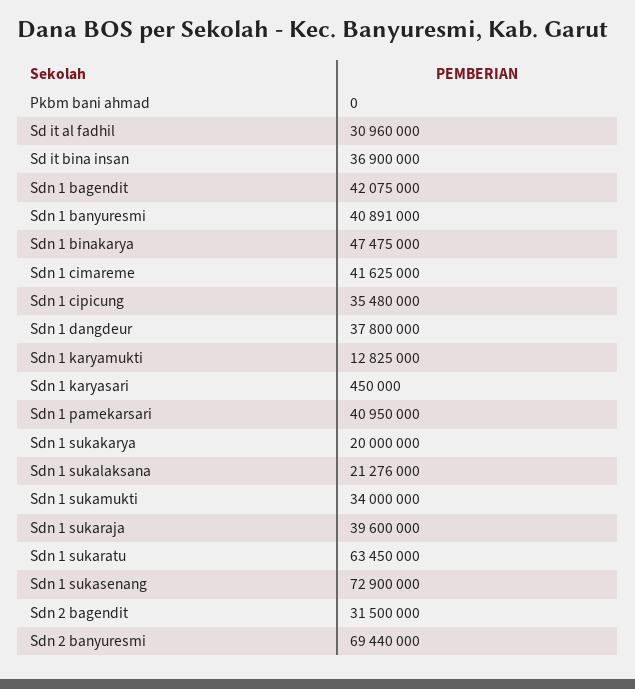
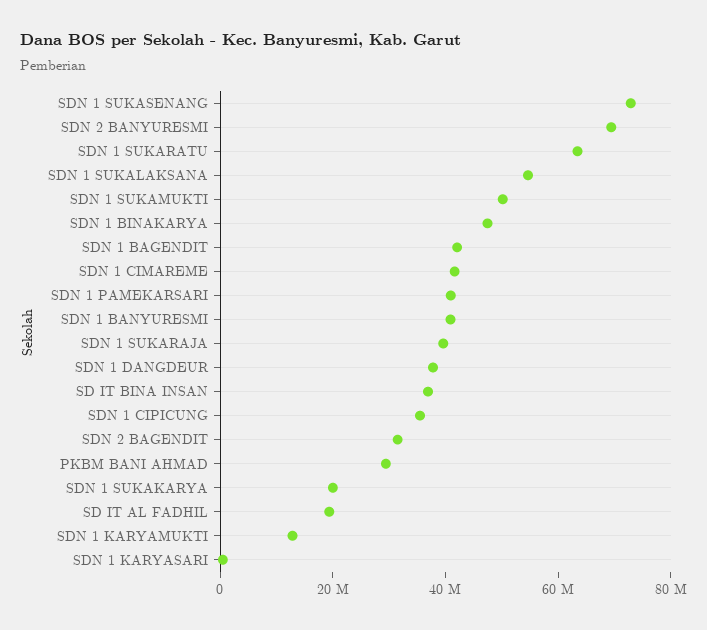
Pkbm bani ahmad: 0 -> 30000000
Sd it al fadhil: 30960000 -> 20000000
Sdn 1 sukalaksana: 21276000 -> 55000000
Sdn 1 sukamukti: 34000000 -> 50000000

